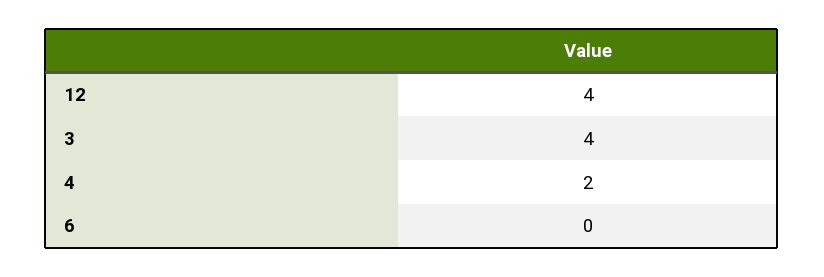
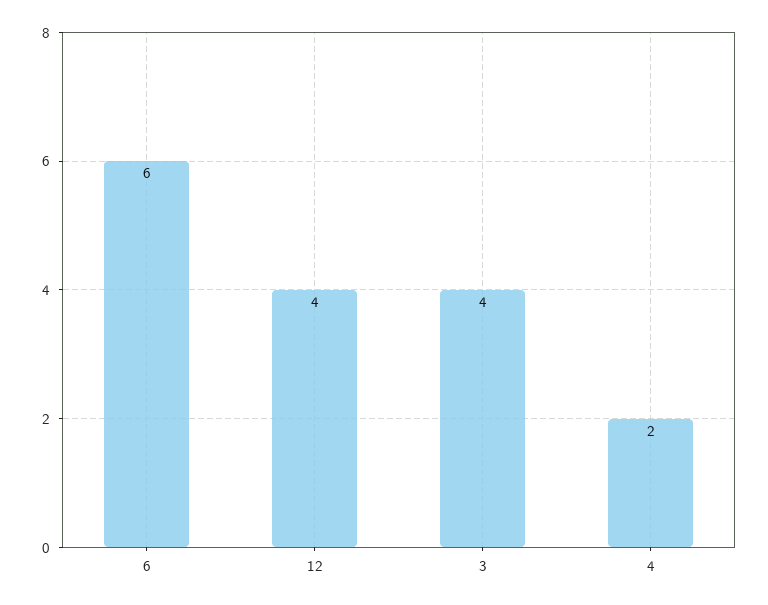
6: 0 -> 6

